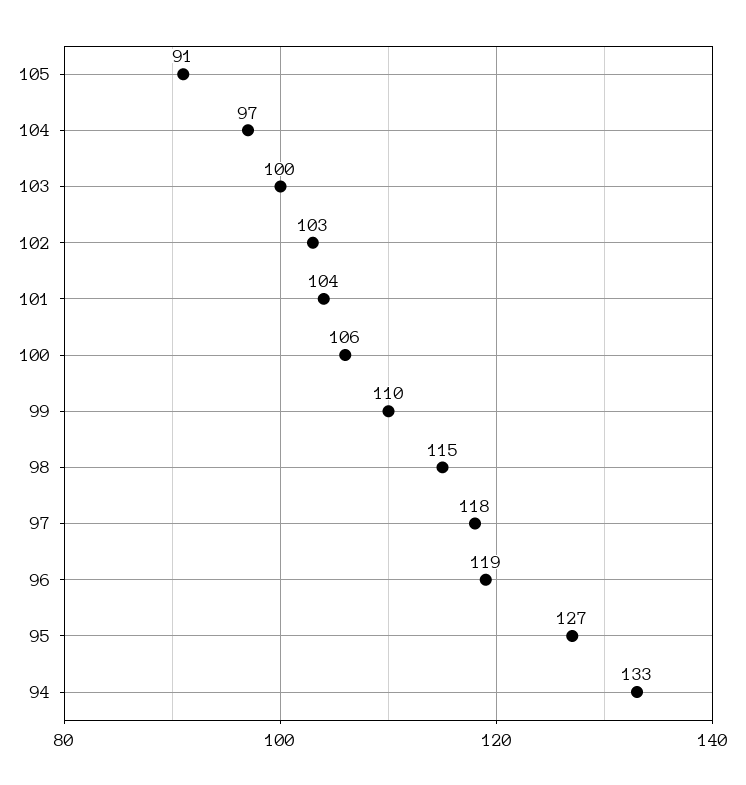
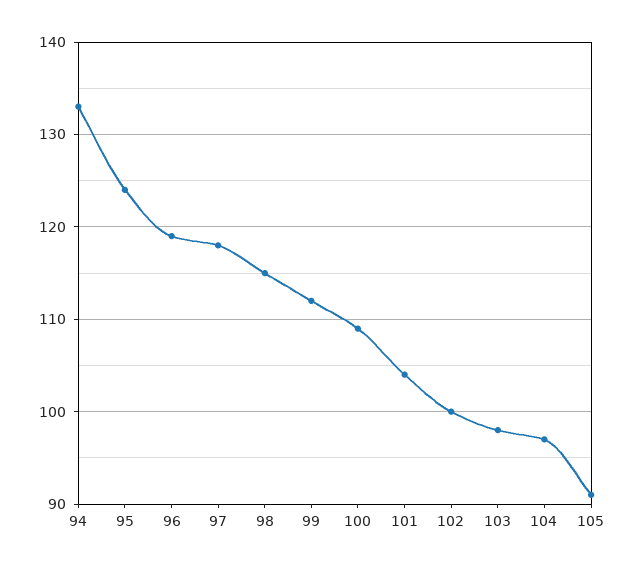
103: 100 -> 98
102: 103 -> 100
100: 106 -> 109
99: 110 -> 112
95: 127 -> 124

